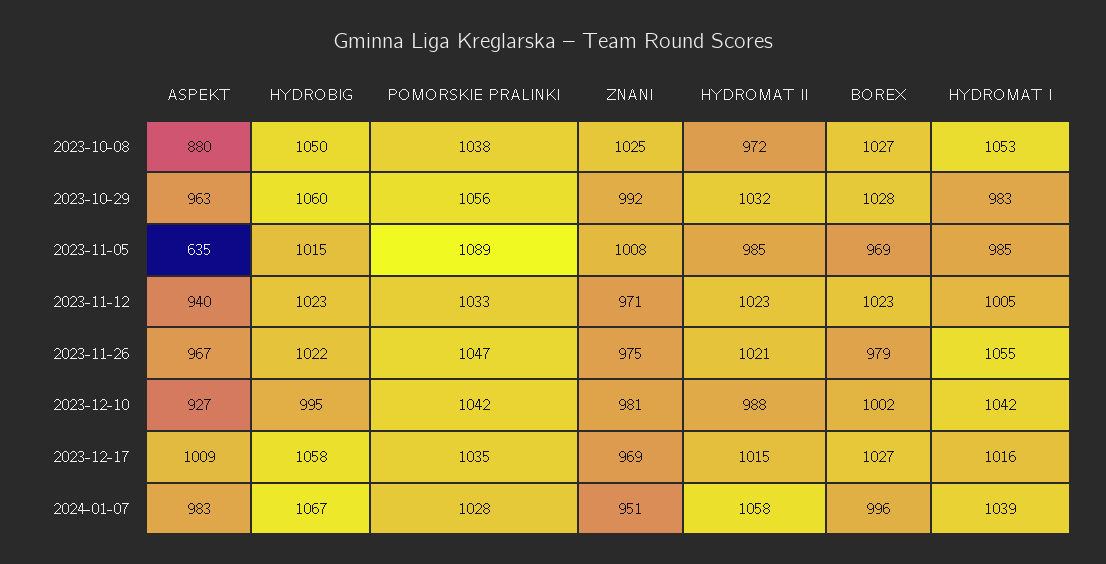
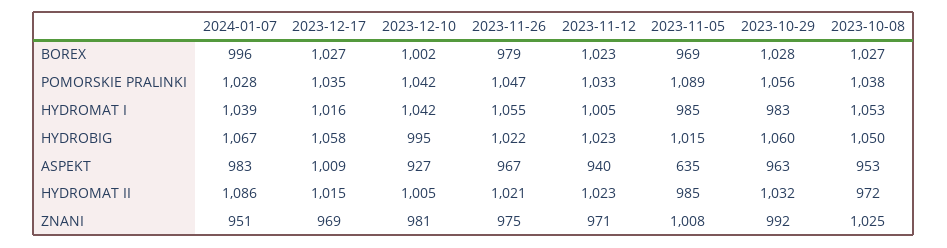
ASPEKT, 2023-10-08: 880 -> 953
HYDROMAT II, 2023-12-10: 988 -> 1005
HYDROMAT II, 2024-01-07: 1058 -> 1086

